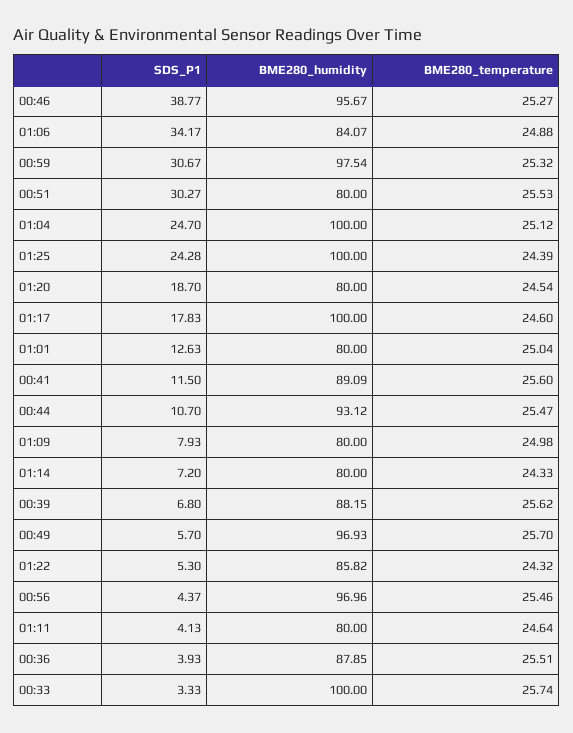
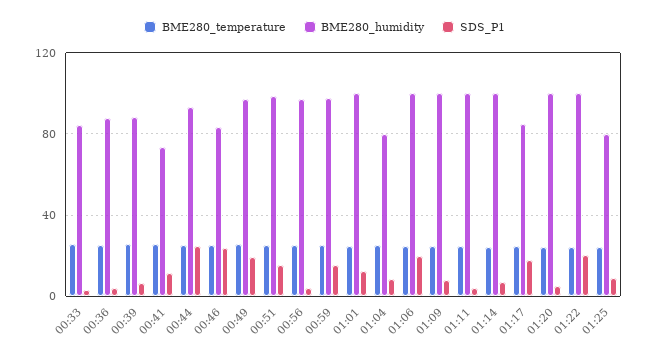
SDS_P1, 00:46: 38.77 -> 25
BME280_humidity, 00:46: 95.67 -> 85
SDS_P1, 01:06: 34.17 -> 20
BME280_humidity, 01:06: 84.07 -> 100
SDS_P1, 00:59: 30.67 -> 15
SDS_P1, 00:51: 30.27 -> 15
BME280_humidity, 00:51: 80 -> 100
SDS_P1, 01:04: 24.7 -> 10
BME280_humidity, 01:04: 100 -> 80
SDS_P1, 01:25: 24.28 -> 10
BME280_humidity, 01:25: 100 -> 80
SDS_P1, 01:20: 18.7 -> 5
BME280_humidity, 01:20: 80 -> 100
BME280_humidity, 01:17: 100 -> 85
BME280_humidity, 01:01: 80 -> 100
BME280_humidity, 00:41: 89.09 -> 75
SDS_P1, 00:44: 10.7 -> 25
BME280_humidity, 01:09: 80 -> 100
BME280_humidity, 01:14: 80 -> 100
SDS_P1, 00:49: 5.7 -> 20
SDS_P1, 01:22: 5.3 -> 20
BME280_humidity, 01:22: 85.82 -> 100
BME280_humidity, 01:11: 80 -> 100
BME280_humidity, 00:33: 100 -> 85

